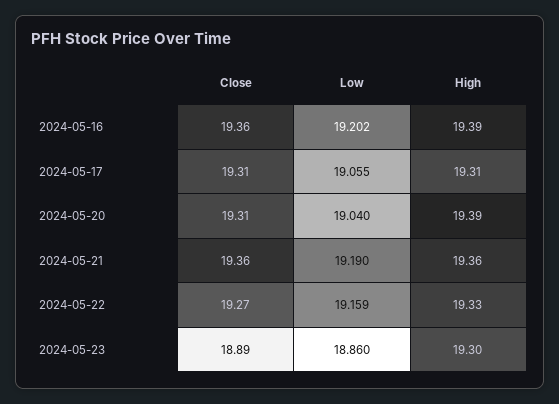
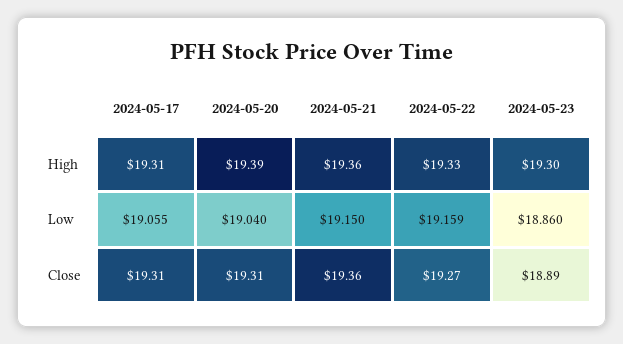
Close, 2024-05-16: 19.36 -> none
Low, 2024-05-16: 19.202 -> none
High, 2024-05-16: 19.39 -> none
Low, 2024-05-21: 19.19 -> 19.15

